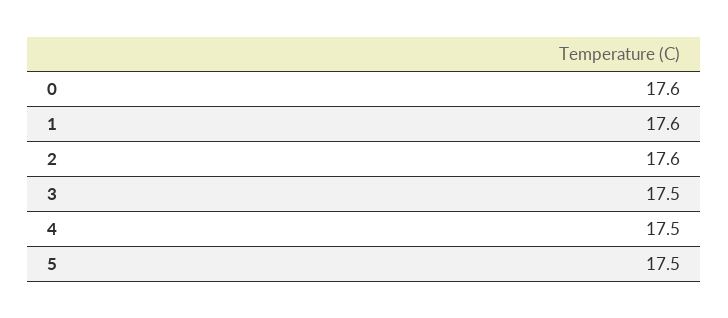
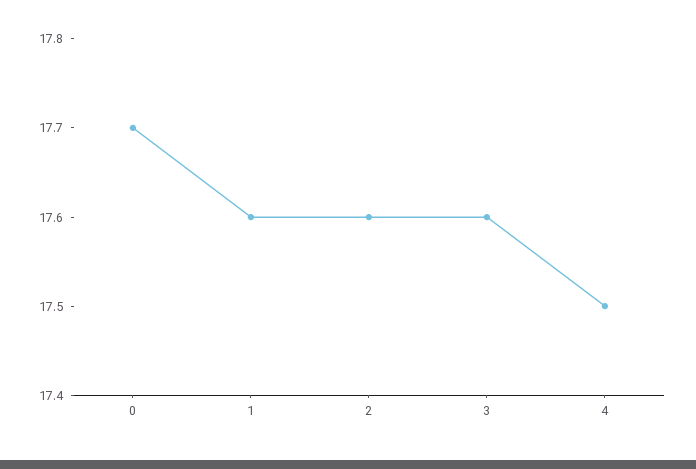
0: 17.6 -> 17.7
3: 17.5 -> 17.6
5: 17.5 -> none

